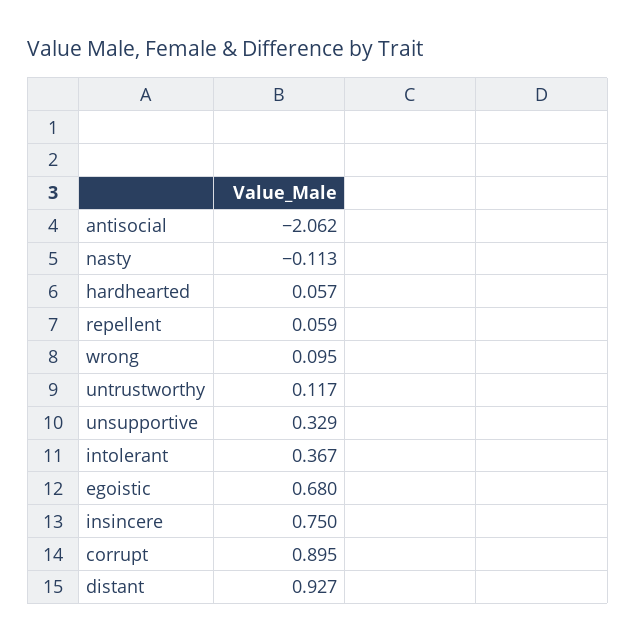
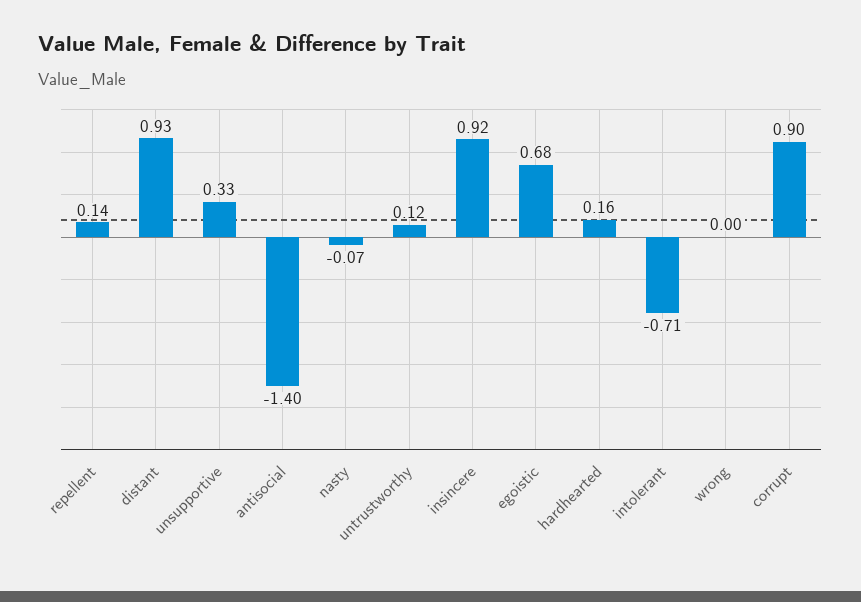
antisocial: -2.062 -> -1.4
nasty: -0.113 -> -0.07
hardhearted: 0.057 -> 0.16
repellent: 0.059 -> 0.14
wrong: 0.095 -> 0
intolerant: 0.367 -> -0.71
insincere: 0.75 -> 0.92

